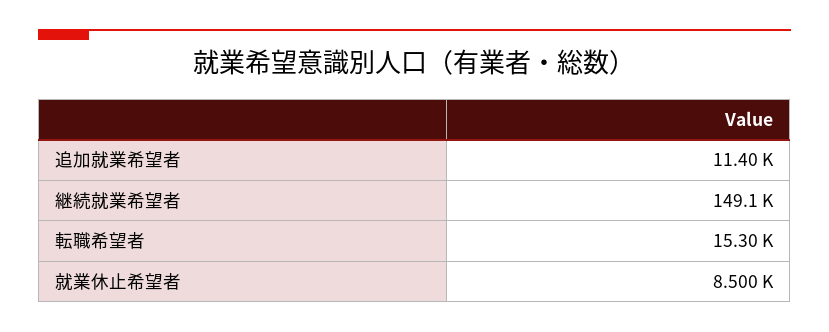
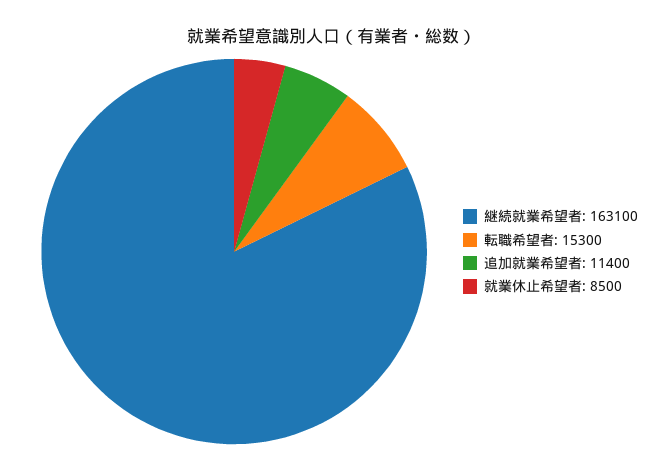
継続就業希望者: 149100 -> 163100

